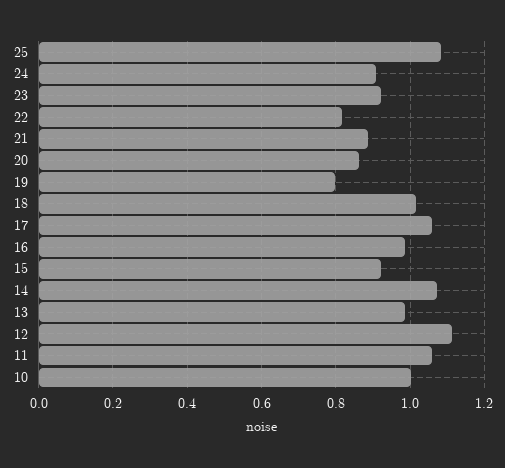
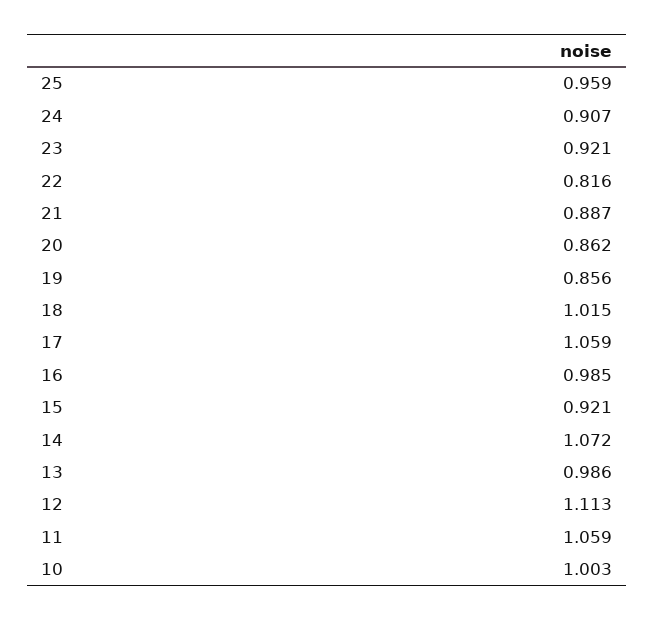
25: 1.08 -> 0.959
19: 0.8 -> 0.856

